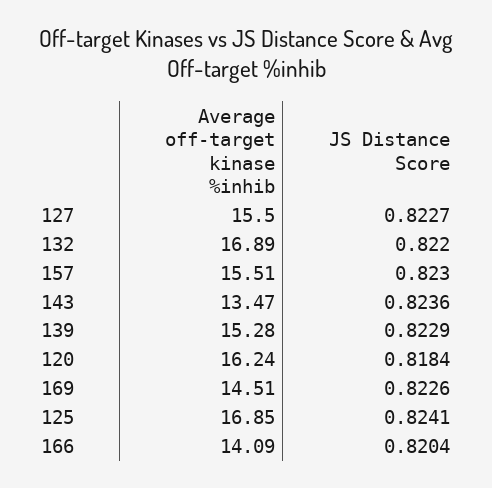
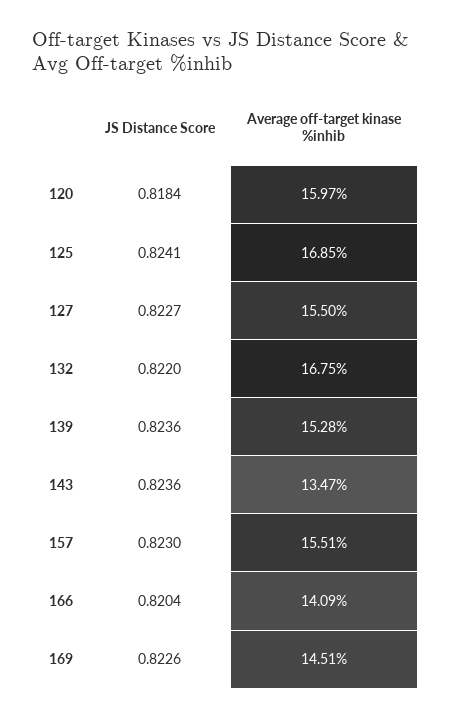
Average off-target kinase %inhib, 132: 16.89 -> 16.75
JS Distance Score, 139: 0.8229 -> 0.8236
Average off-target kinase %inhib, 120: 16.24 -> 15.97

